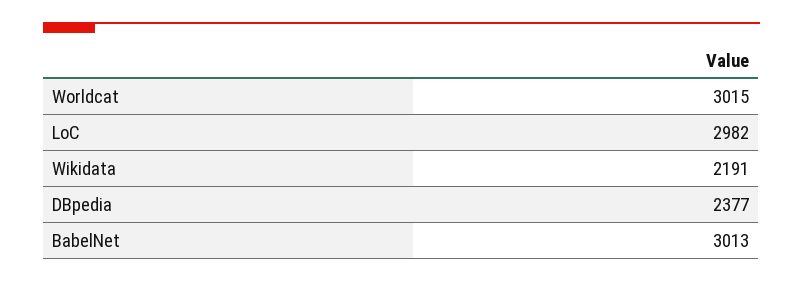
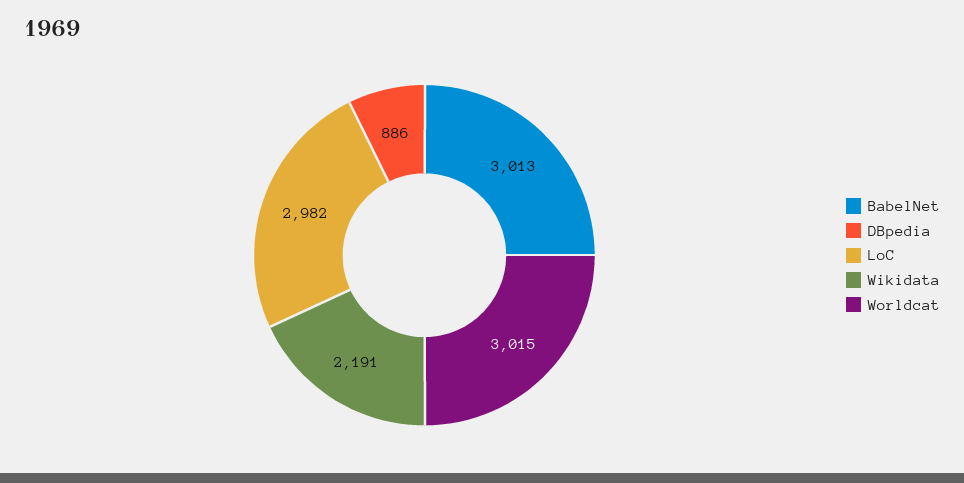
DBpedia: 2377 -> 886

